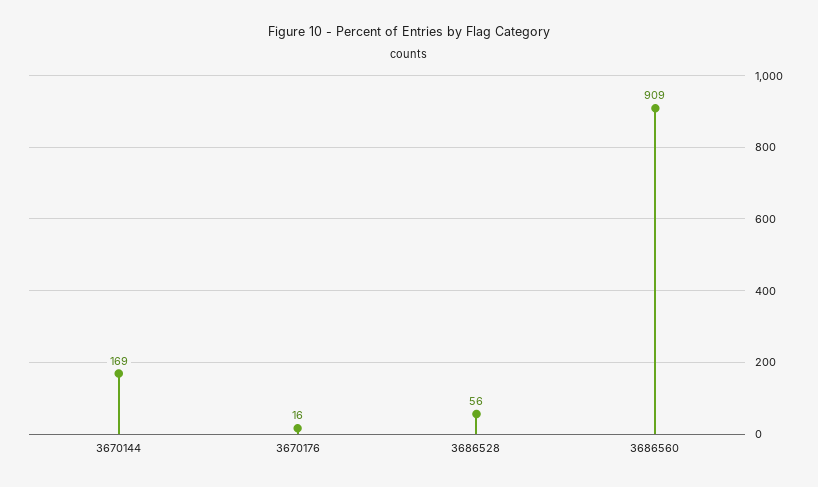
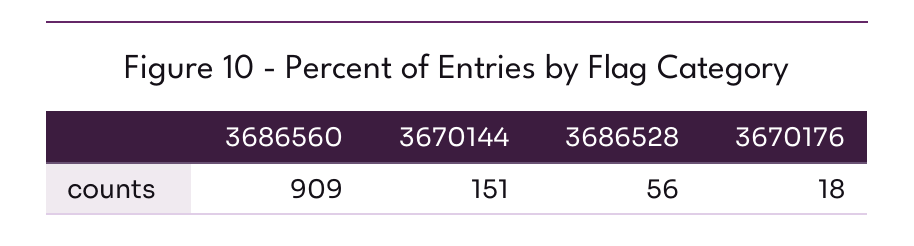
3670144: 169 -> 151
3670176: 16 -> 18

